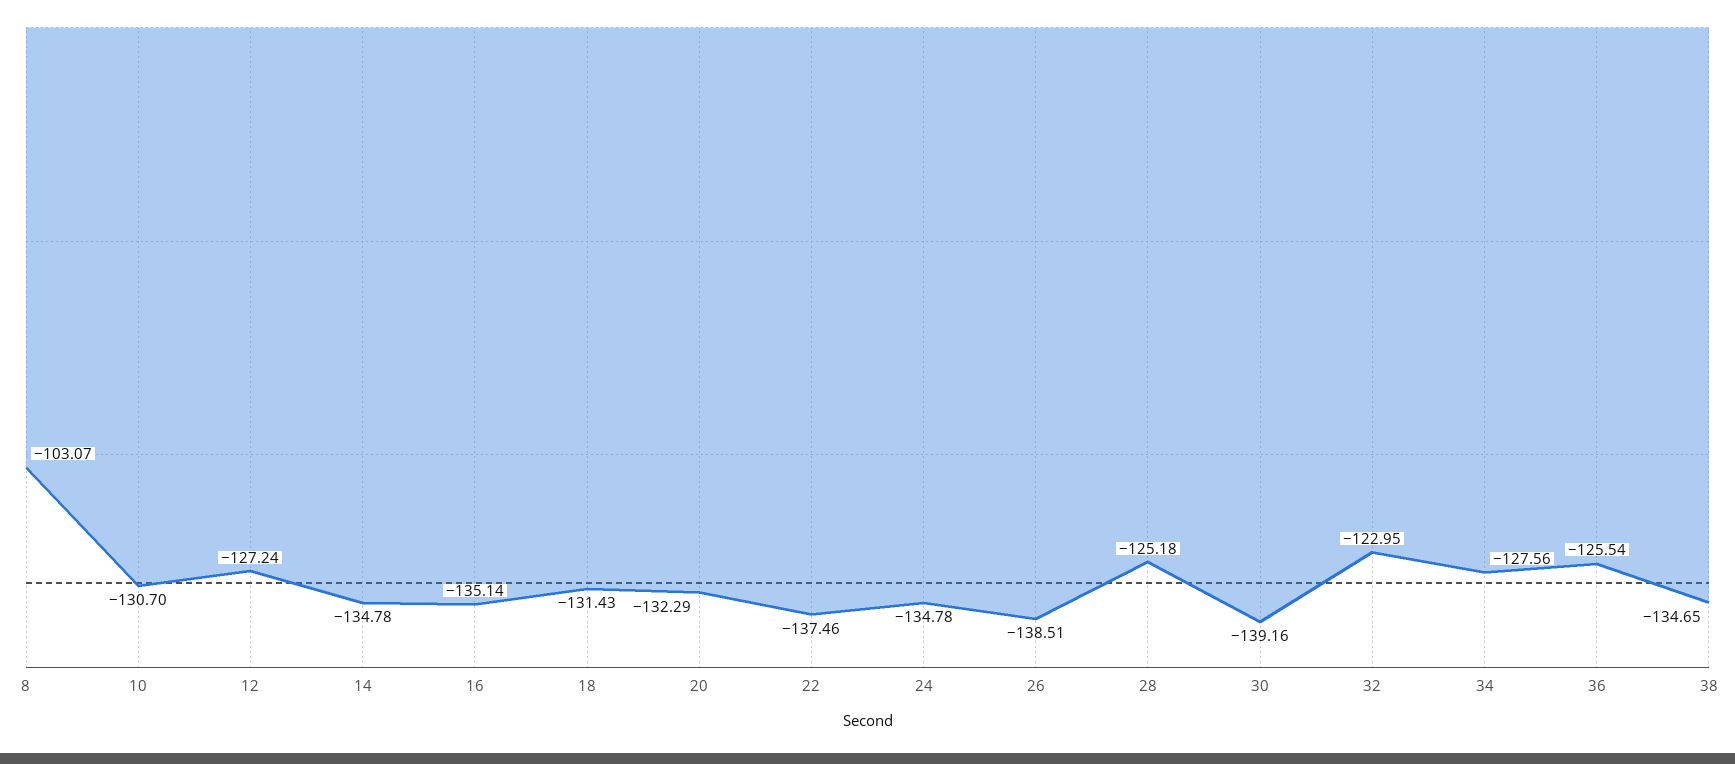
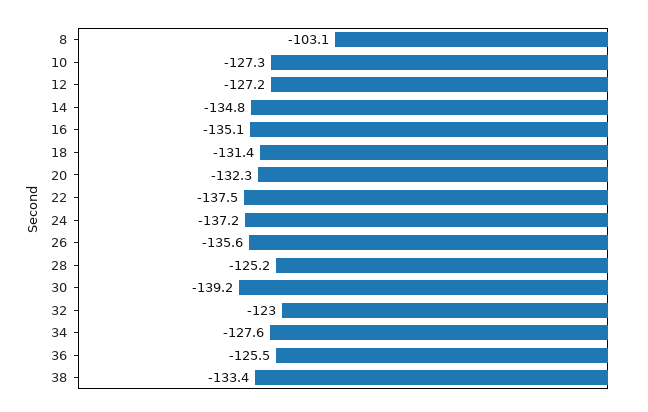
10: -130.7 -> -127.3
24: -134.78 -> -137.2
26: -138.51 -> -135.6
38: -134.65 -> -133.4

